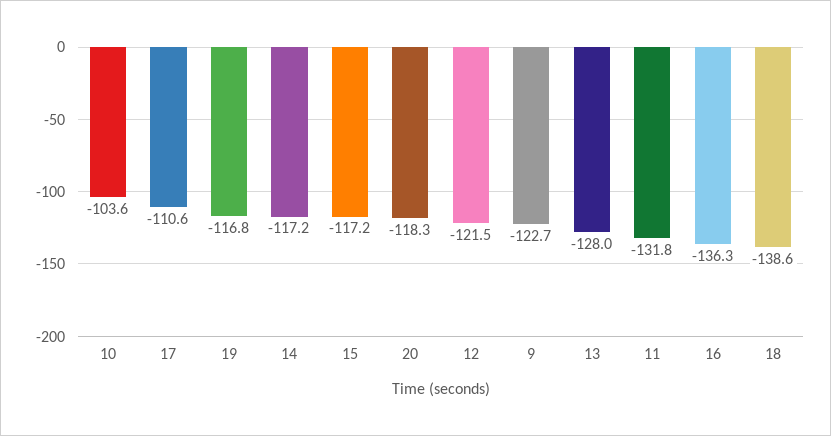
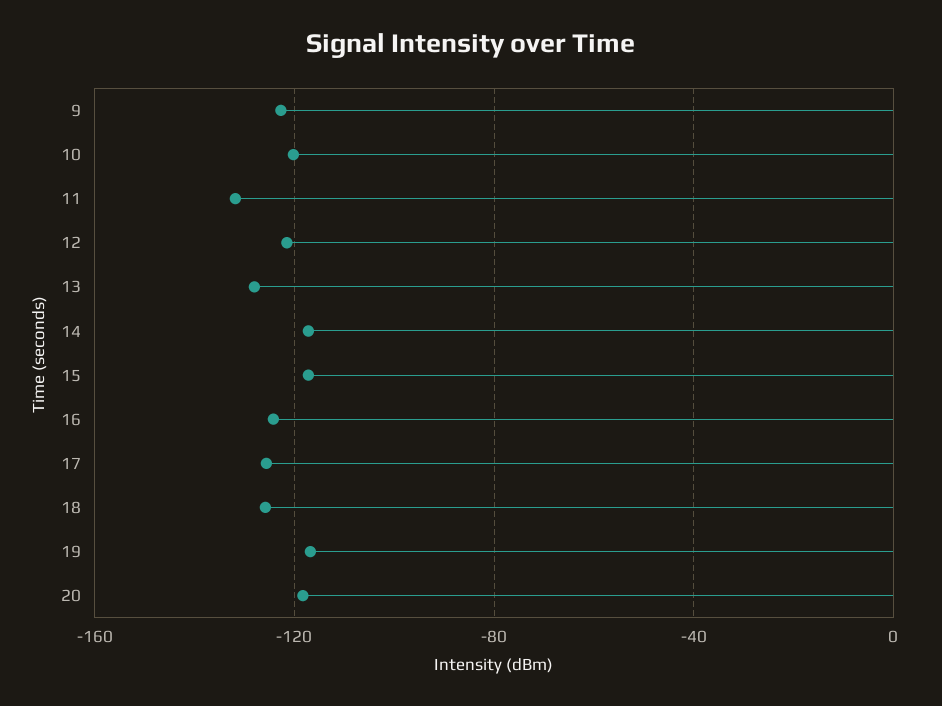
10: -103.6 -> -120
17: -110.6 -> -125
16: -136.3 -> -125
18: -138.6 -> -125

